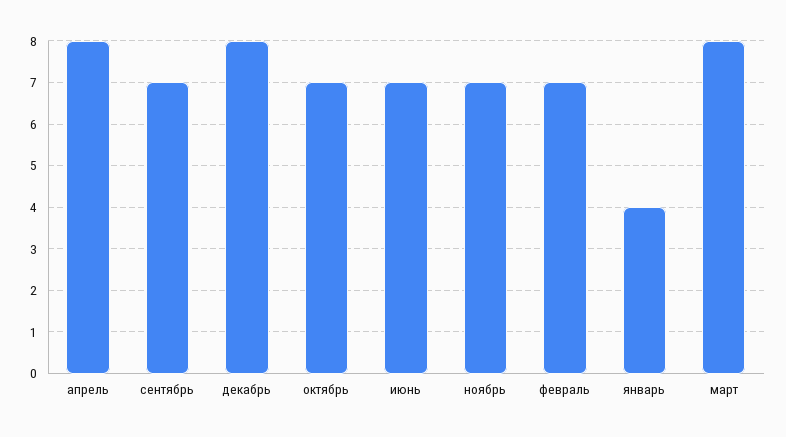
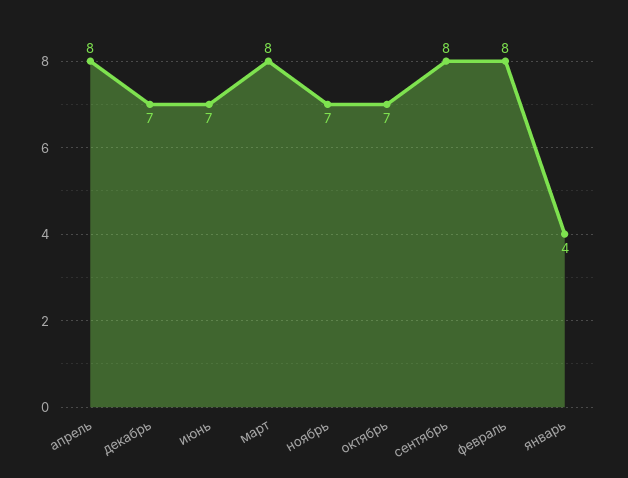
сентябрь: 7 -> 8
декабрь: 8 -> 7
февраль: 7 -> 8

